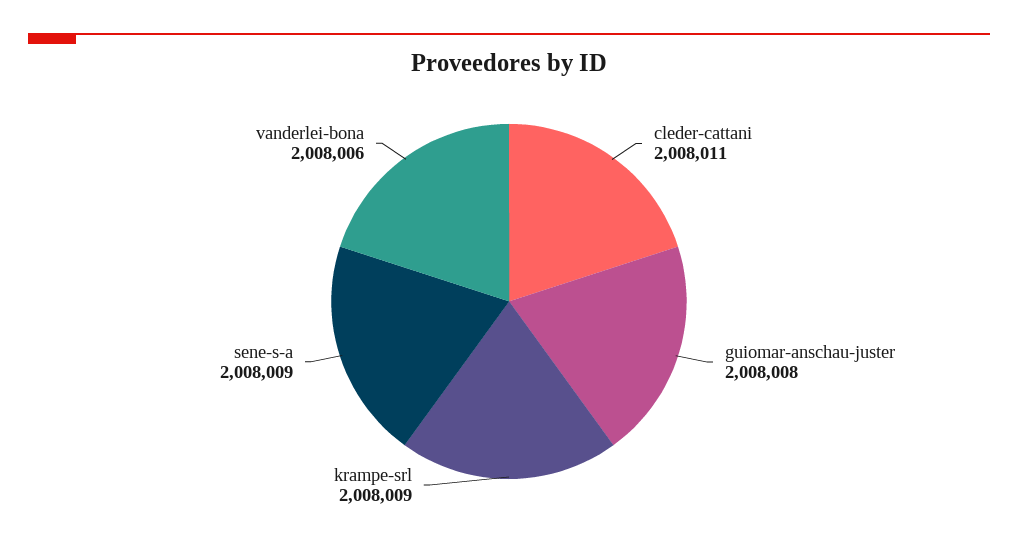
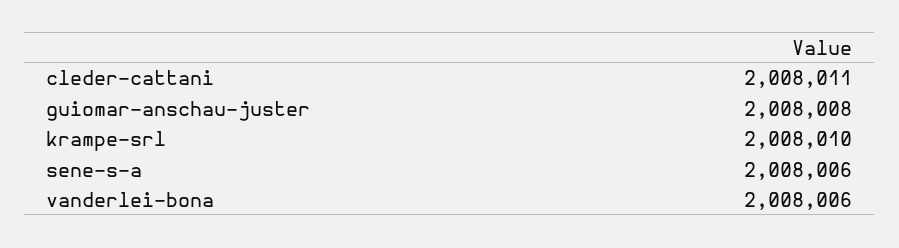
krampe-srl: 2008009 -> 2008010
sene-s-a: 2008009 -> 2008006

